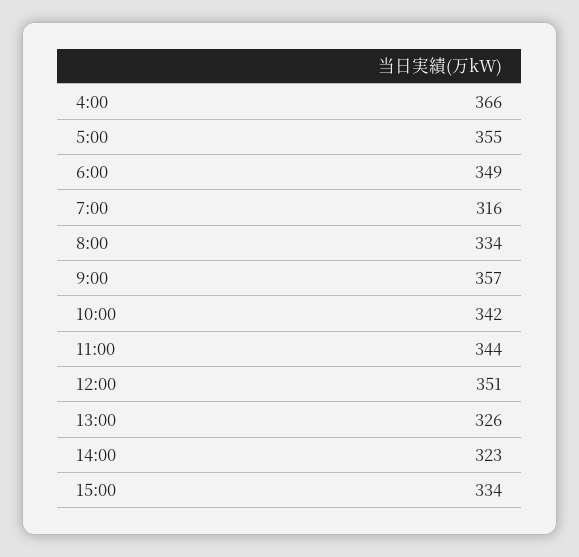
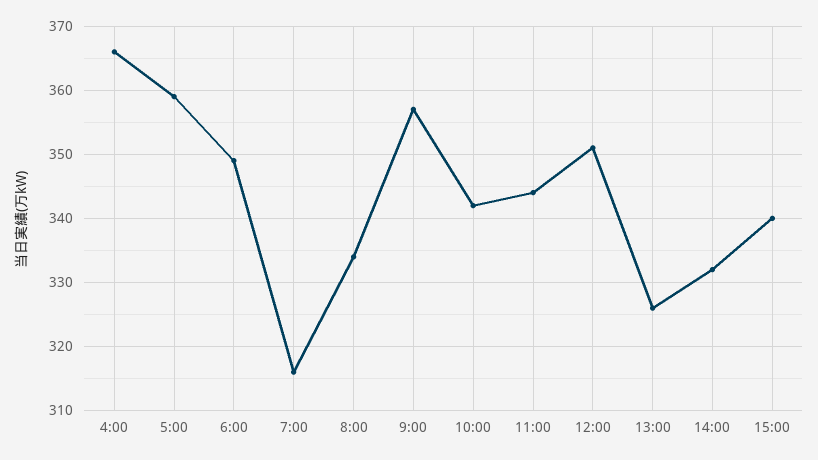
5:00: 355 -> 359
14:00: 323 -> 332
15:00: 334 -> 340

